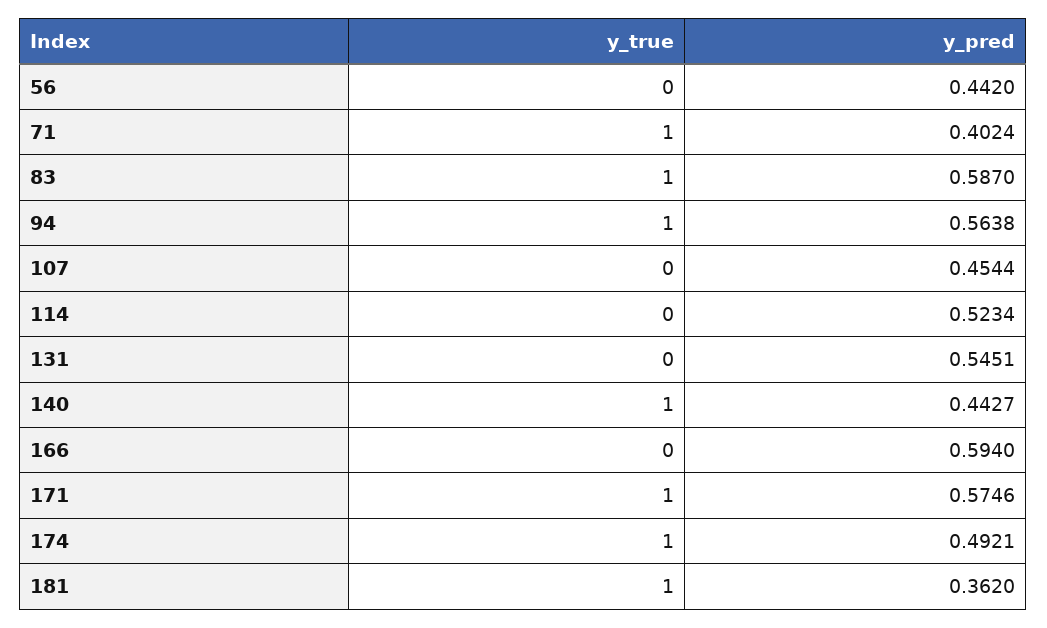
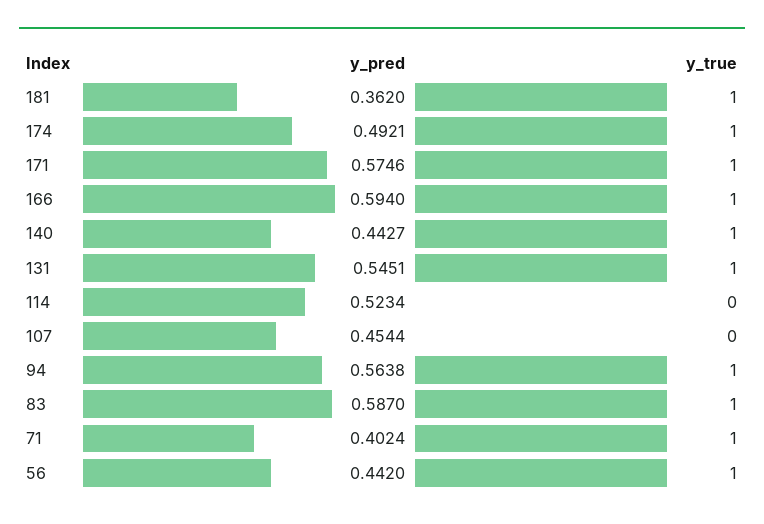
y_true, 56: 0 -> 1
y_true, 131: 0 -> 1
y_true, 166: 0 -> 1

